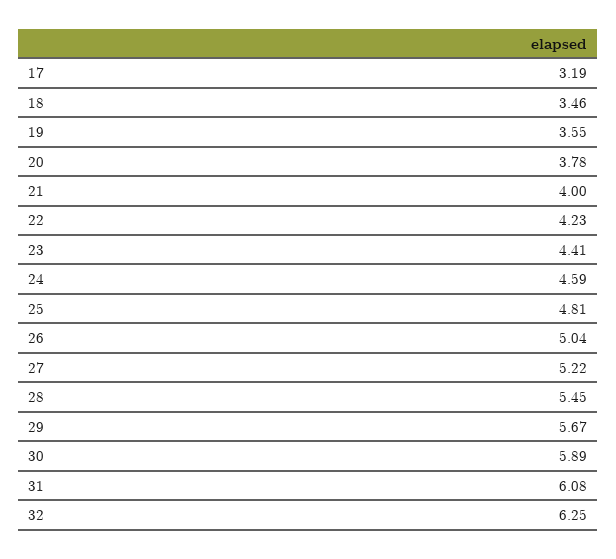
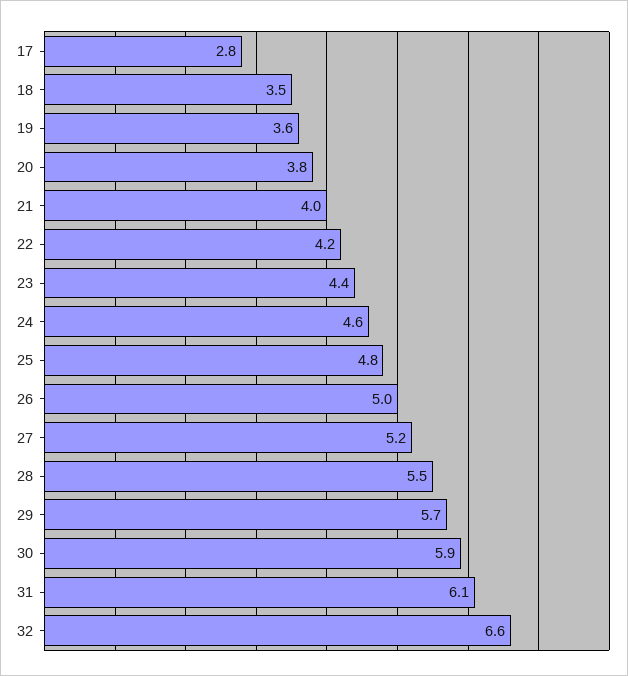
17: 3.19 -> 2.8
32: 6.25 -> 6.6

